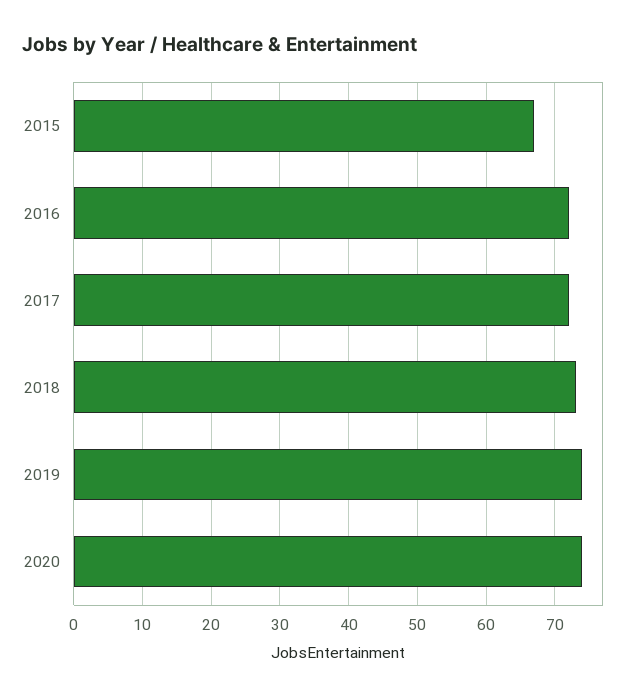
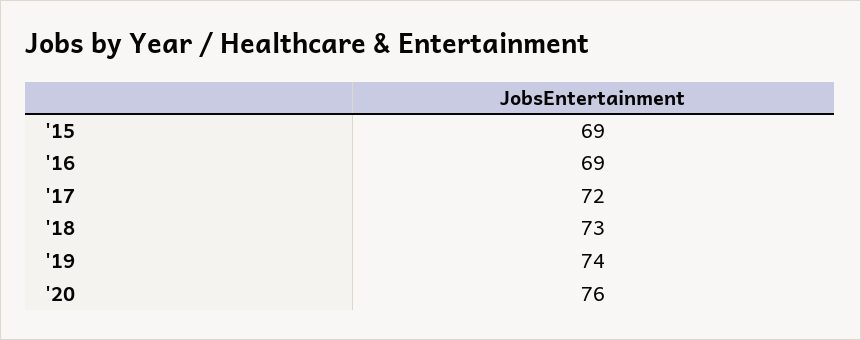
2015: 67 -> 69
2016: 72 -> 69
2020: 74 -> 76

